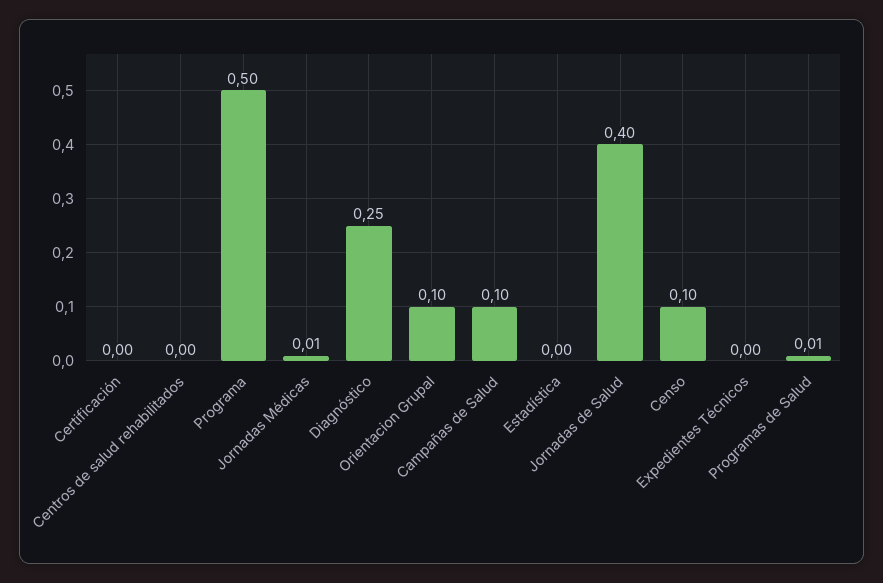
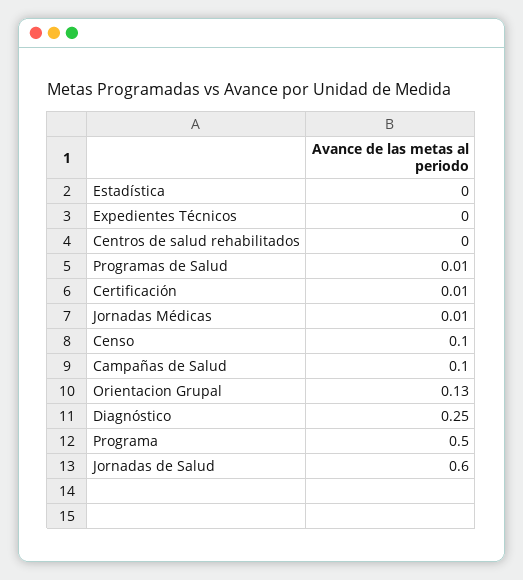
Certificación: 0 -> 0.01
Orientacion Grupal: 0.1 -> 0.13
Jornadas de Salud: 0.4 -> 0.6

